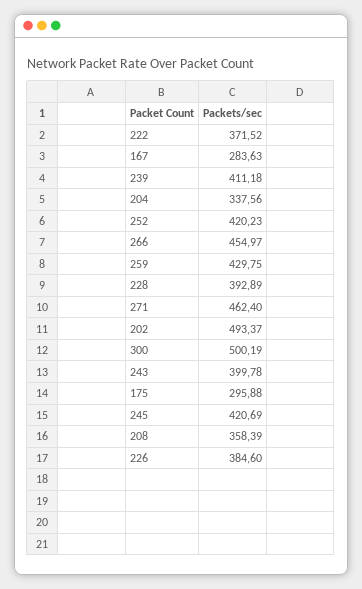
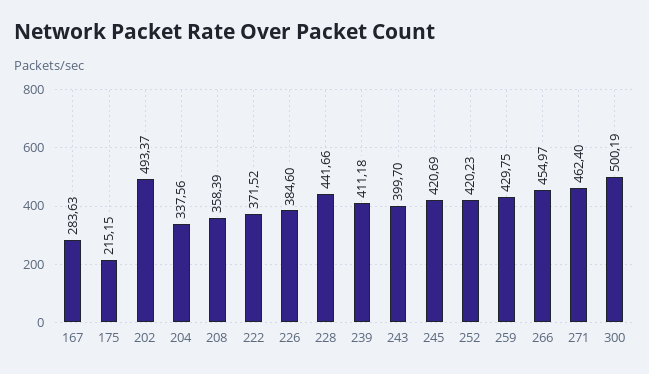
228: 392.89 -> 441.66
243: 399.78 -> 399.7
175: 295.88 -> 215.15

